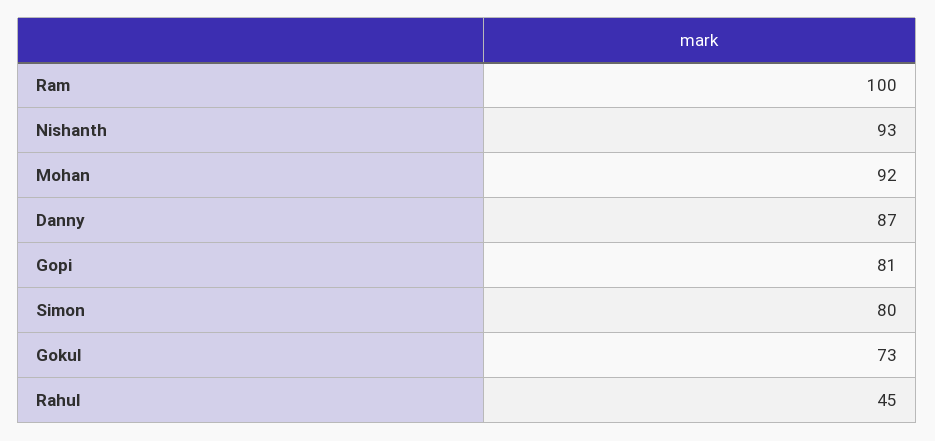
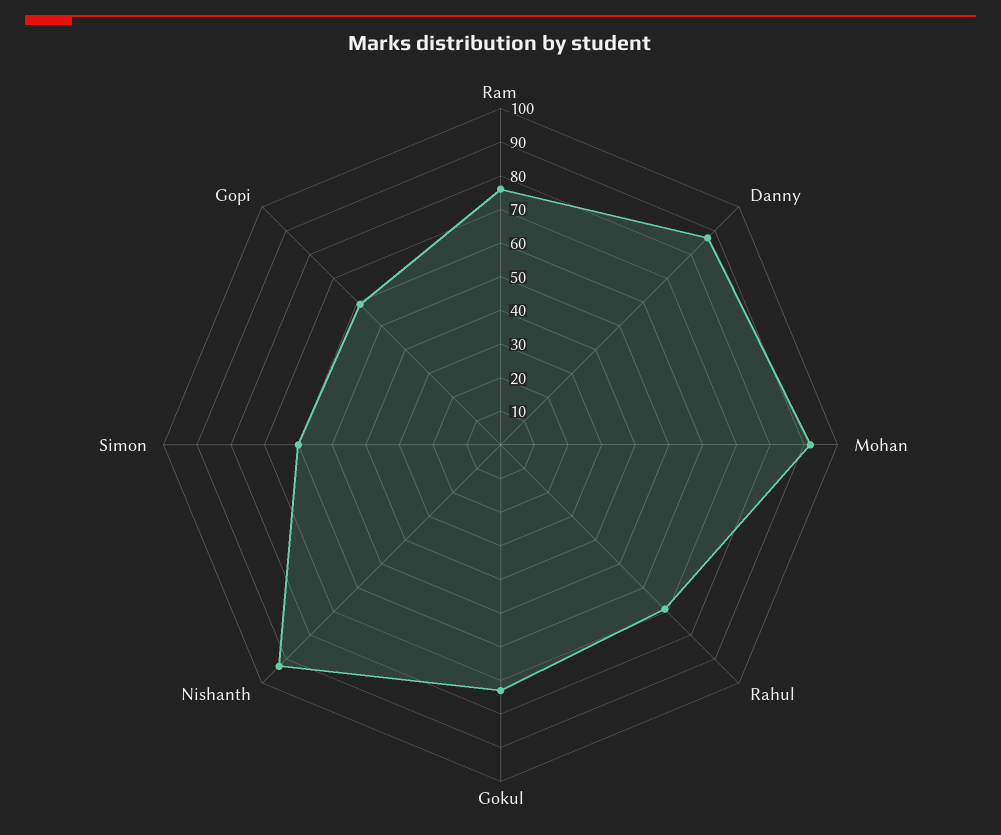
Ram: 100 -> 75
Gopi: 81 -> 60
Simon: 80 -> 60
Rahul: 45 -> 70

